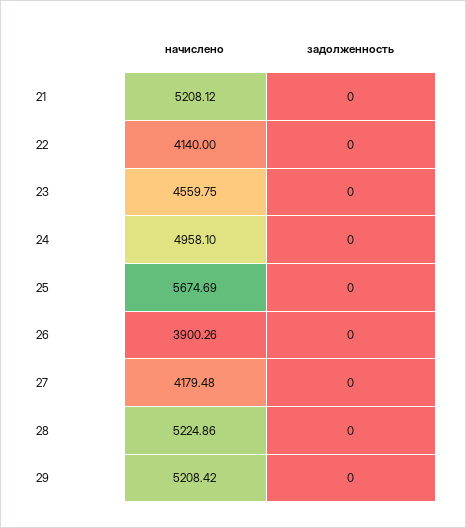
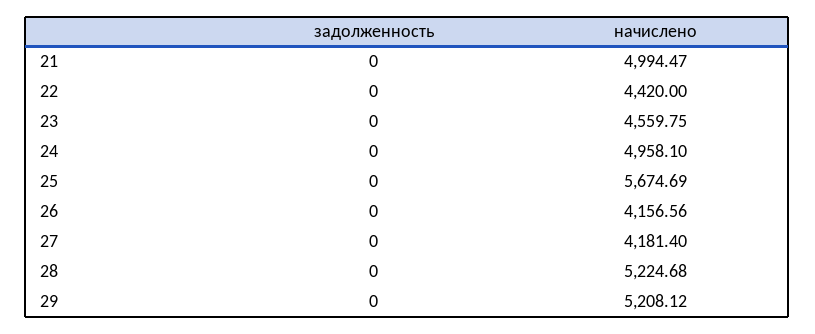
начислено, 21: 5208.12 -> 4994.47
начислено, 22: 4140 -> 4420
начислено, 26: 3900.26 -> 4156.56
начислено, 27: 4179.48 -> 4181.4
начислено, 28: 5224.86 -> 5224.68
начислено, 29: 5208.42 -> 5208.12

